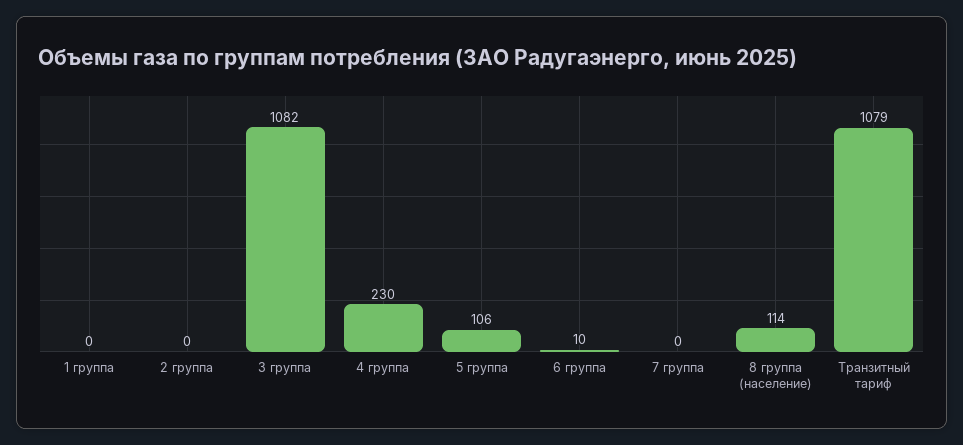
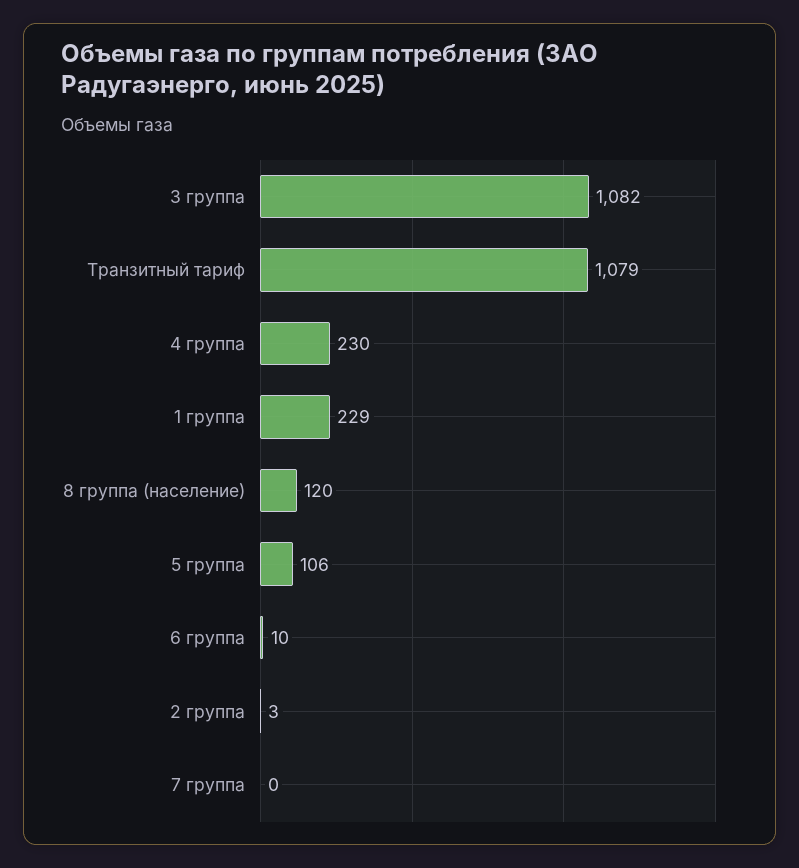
1 группа: 0 -> 229
2 группа: 0 -> 3
8 группа (население): 114 -> 120

